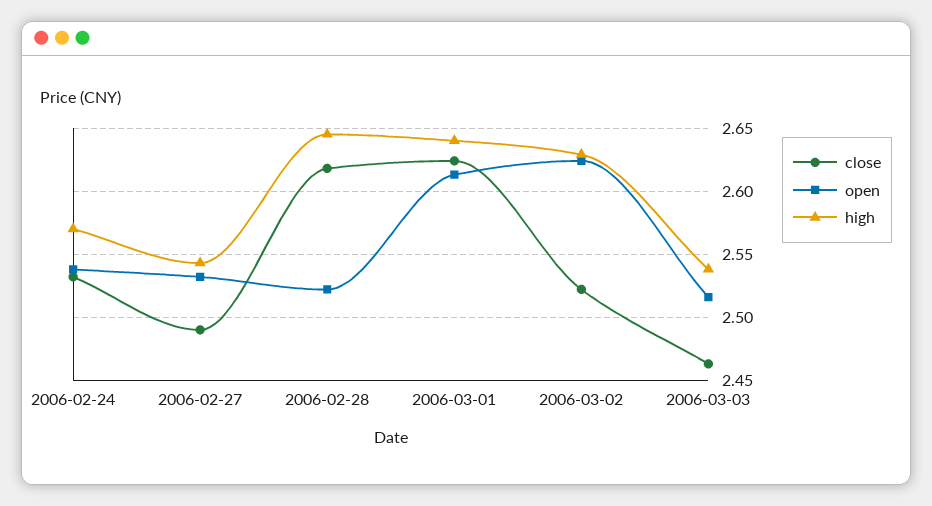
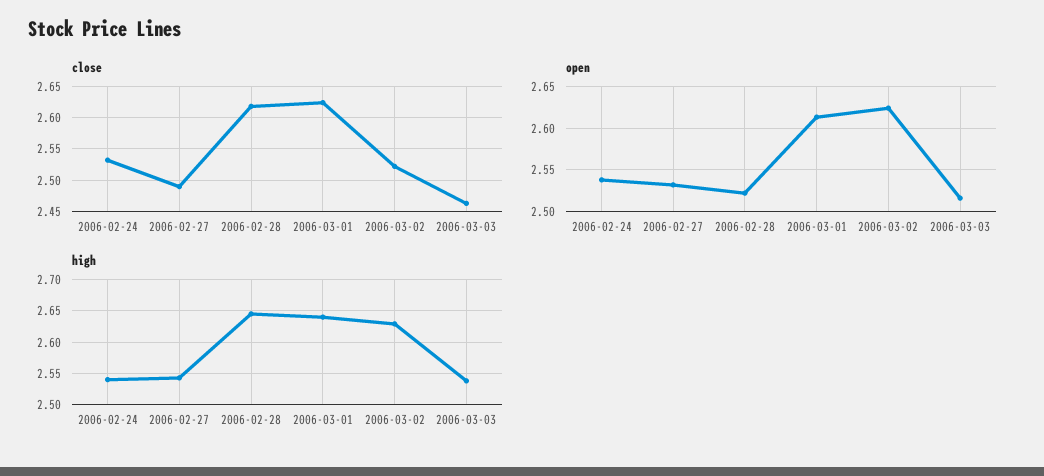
high, 2006-02-24: 2.57 -> 2.54

